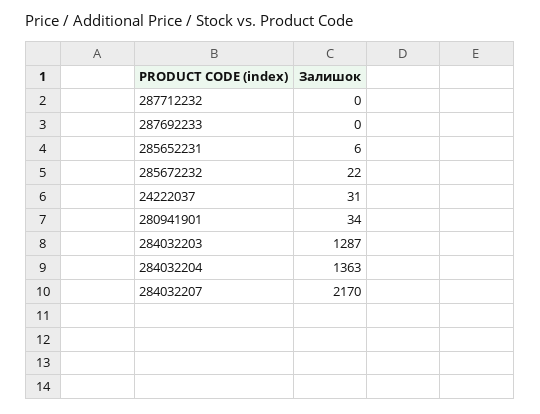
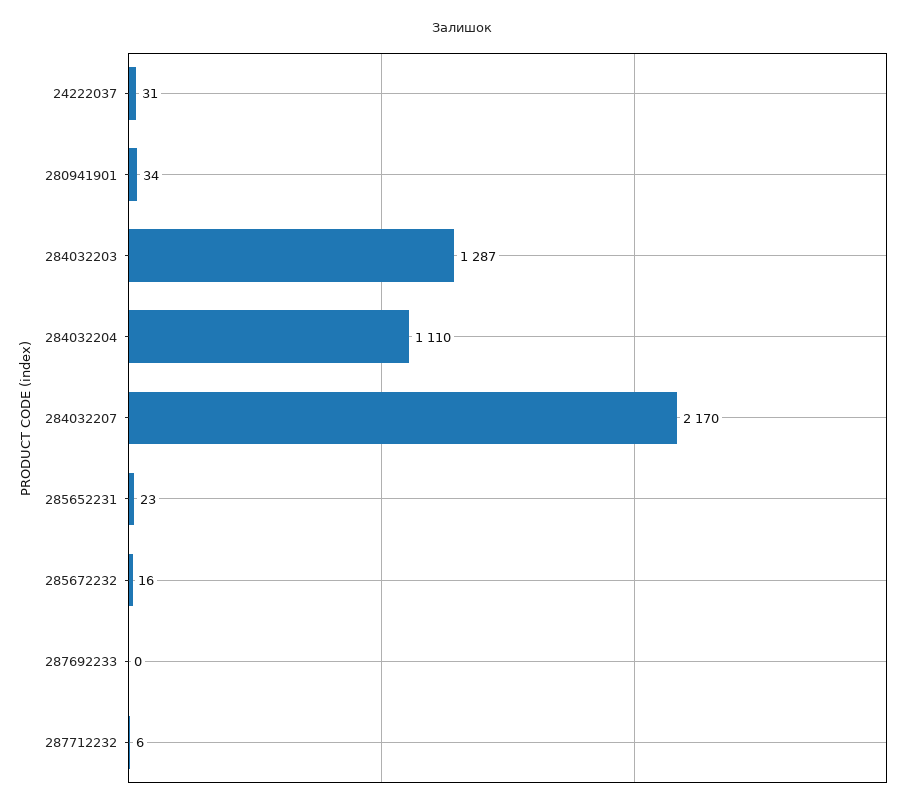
287712232: 0 -> 6
285652231: 6 -> 23
285672232: 22 -> 16
284032204: 1363 -> 1110

